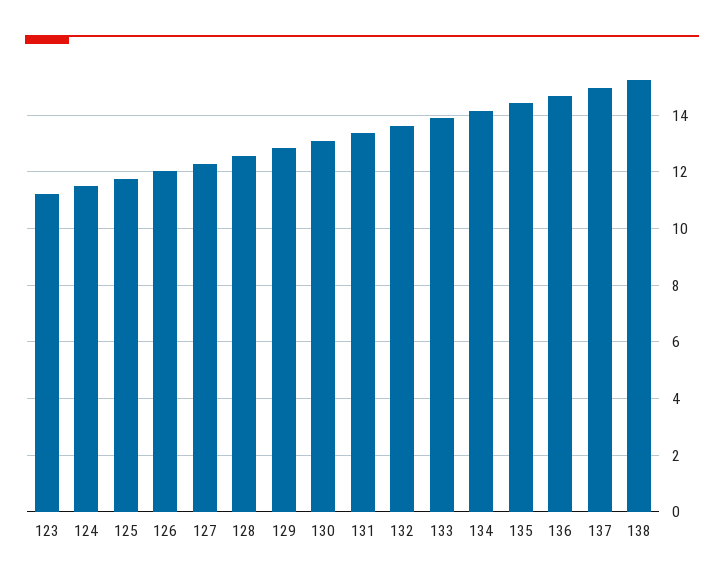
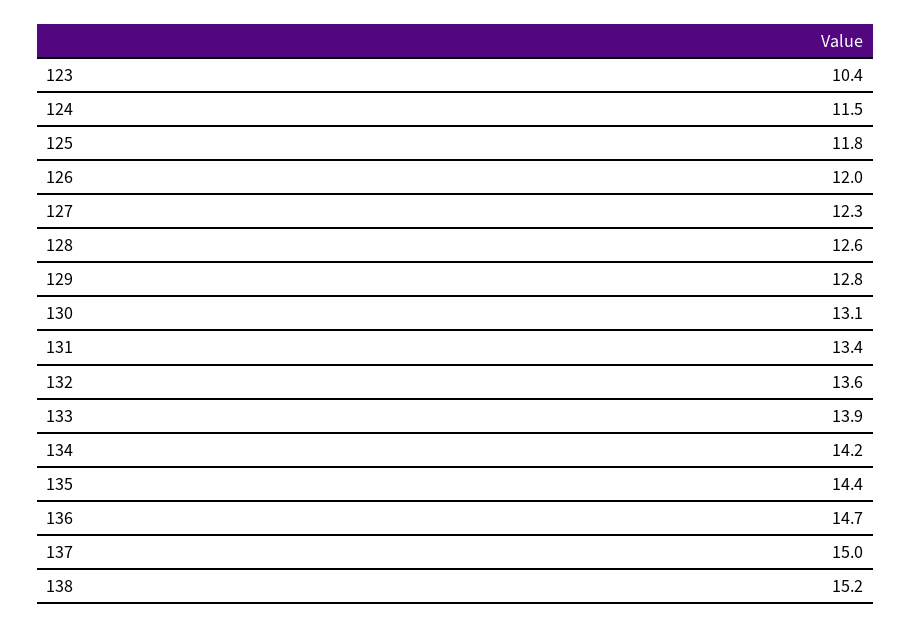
123: 11.25 -> 10.4

